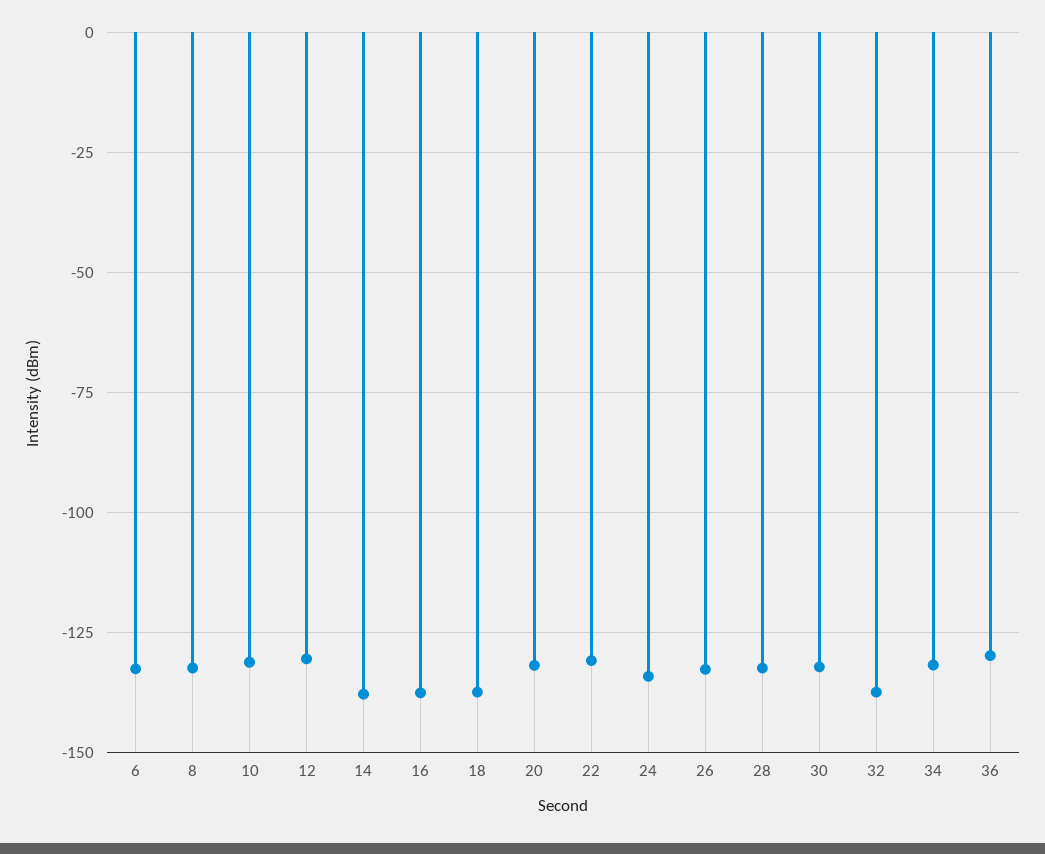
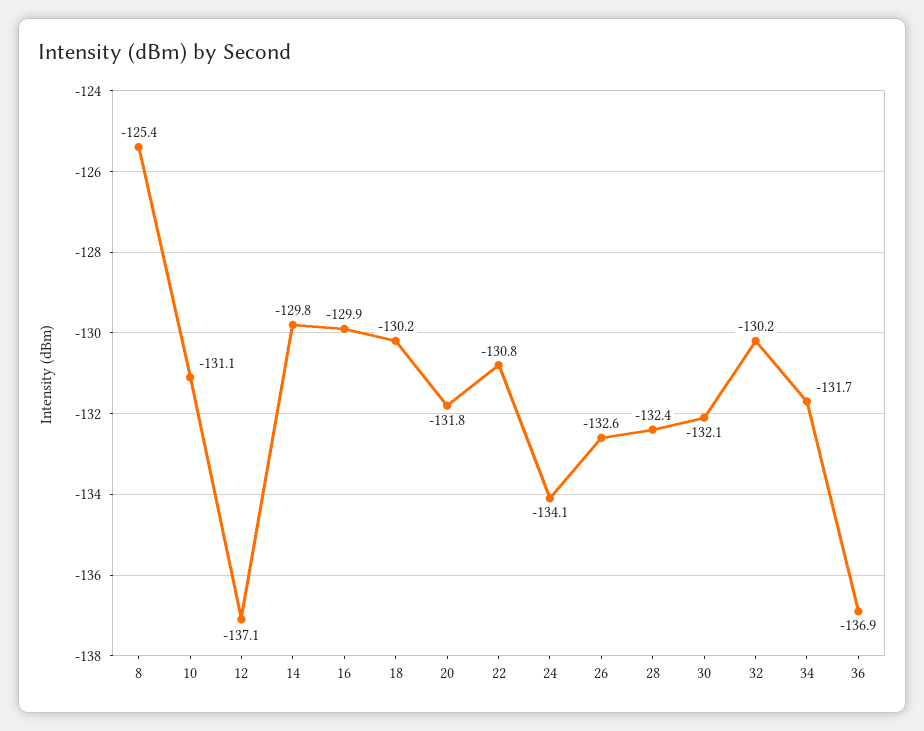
6: -132.5 -> none
8: -132.5 -> -125.4
12: -130 -> -137.1
14: -137.5 -> -129.8
16: -137.5 -> -129.9
18: -137.5 -> -130.2
32: -137.5 -> -130.2
36: -130 -> -136.9

